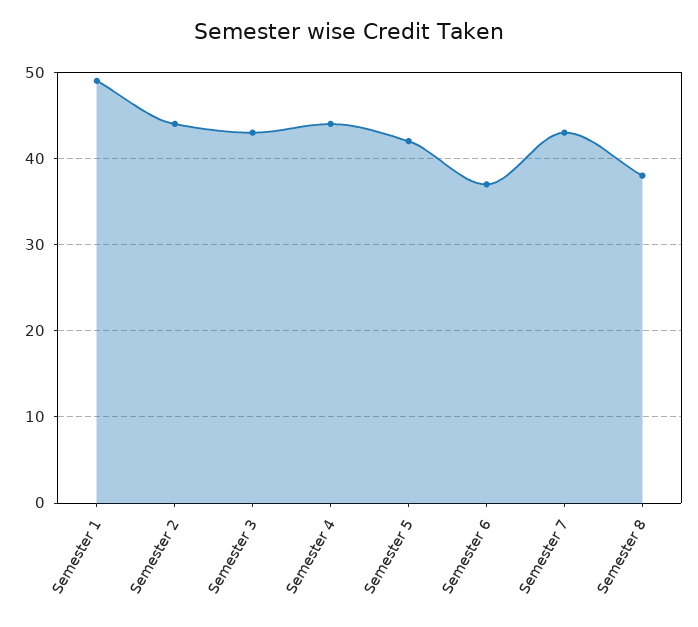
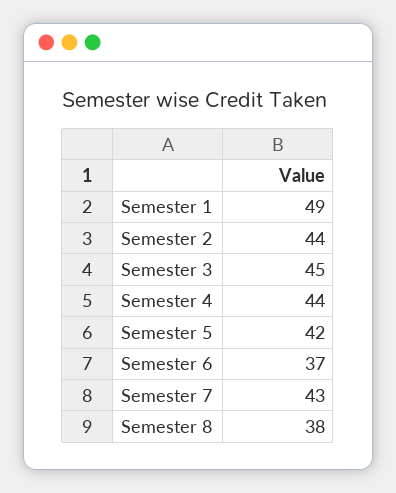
Semester 3: 43 -> 45

